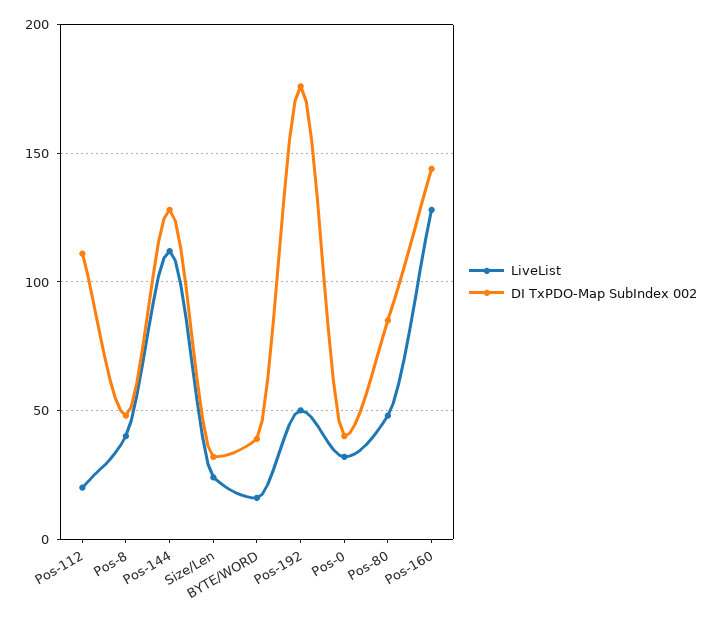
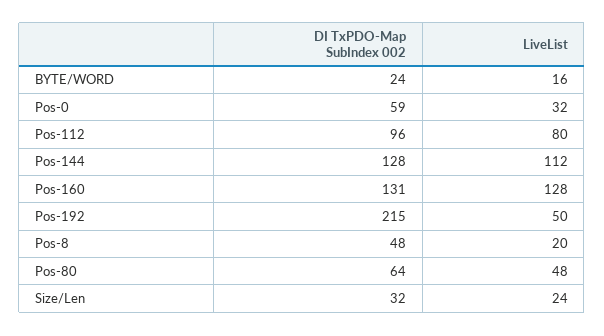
LiveList, Pos-112: 20 -> 80
DI TxPDO-Map SubIndex 002, Pos-112: 110 -> 96
LiveList, Pos-8: 40 -> 20
DI TxPDO-Map SubIndex 002, BYTE/WORD: 40 -> 24
DI TxPDO-Map SubIndex 002, Pos-192: 175 -> 215
DI TxPDO-Map SubIndex 002, Pos-0: 40 -> 59
DI TxPDO-Map SubIndex 002, Pos-80: 85 -> 64
DI TxPDO-Map SubIndex 002, Pos-160: 145 -> 131

